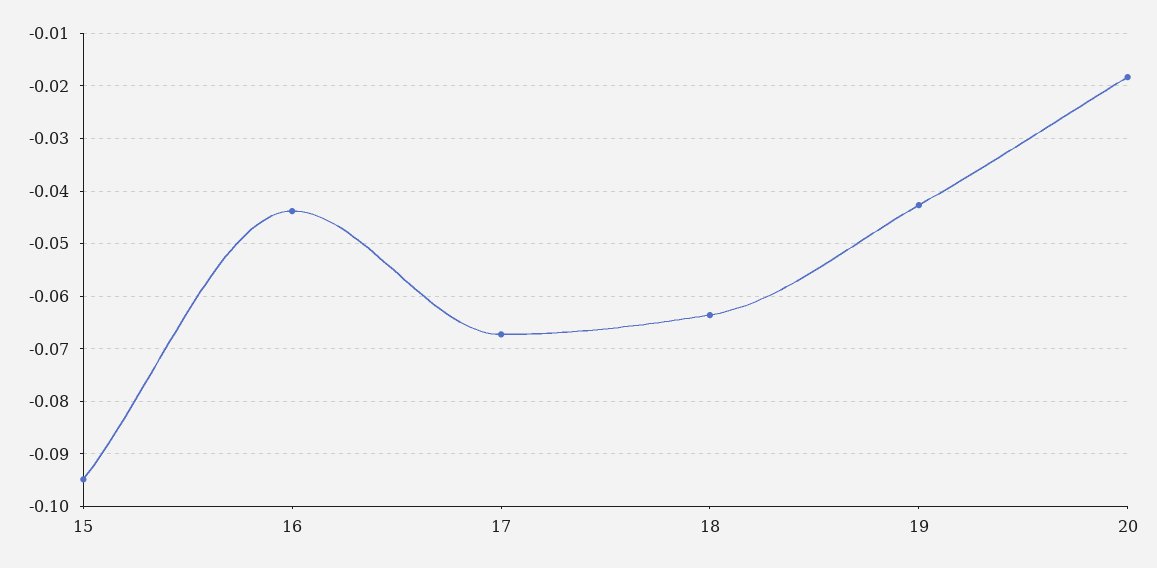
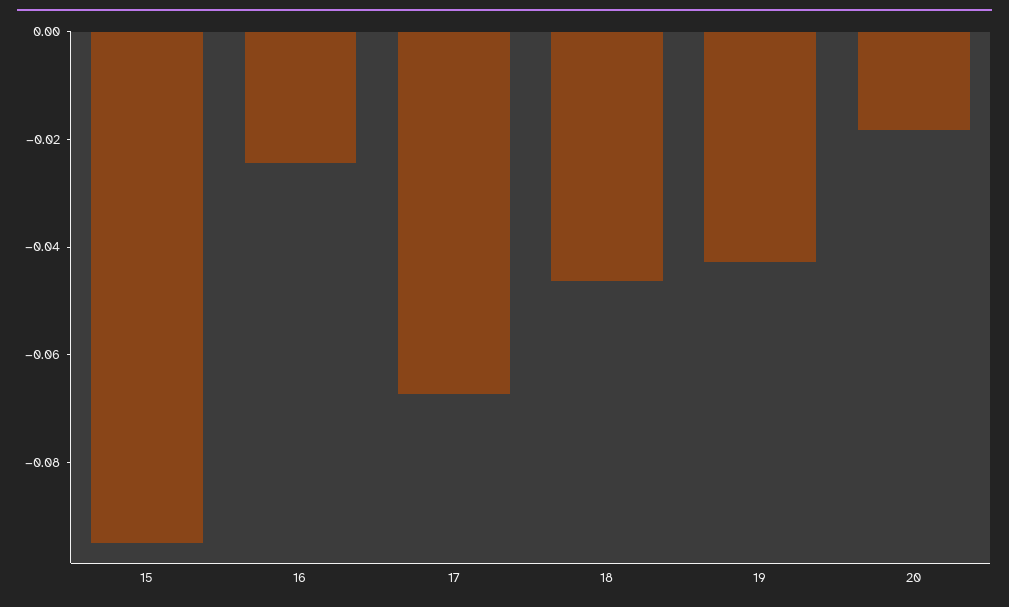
16: -0.044 -> -0.025
18: -0.064 -> -0.045

